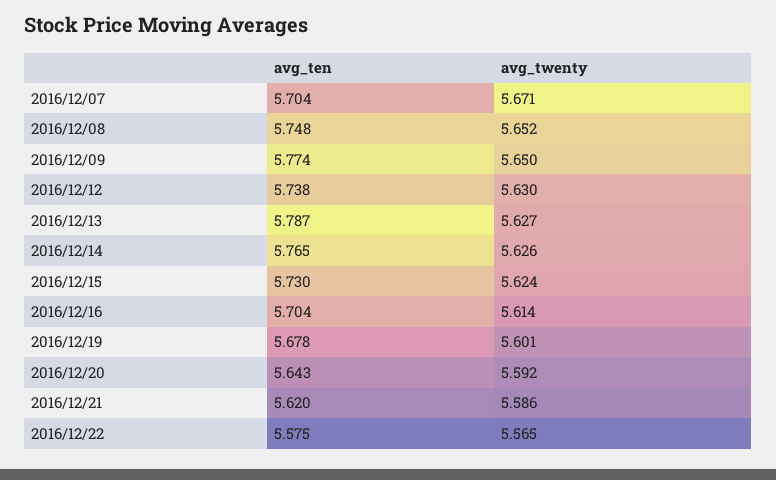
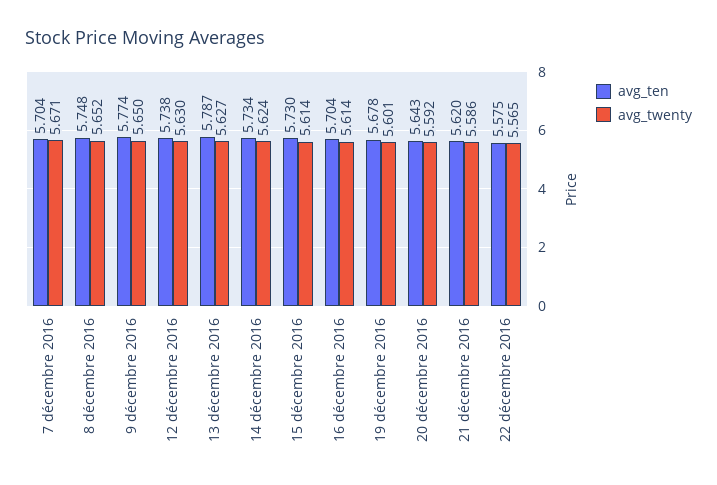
avg_ten, 2016/12/14: 5.765 -> 5.734
avg_twenty, 2016/12/14: 5.626 -> 5.624
avg_twenty, 2016/12/15: 5.624 -> 5.614

